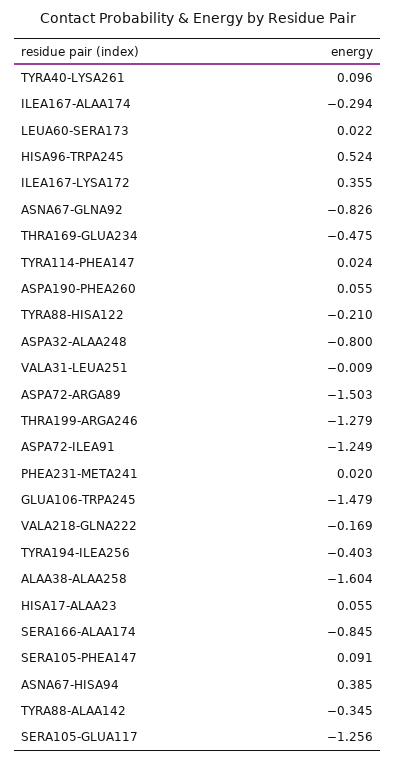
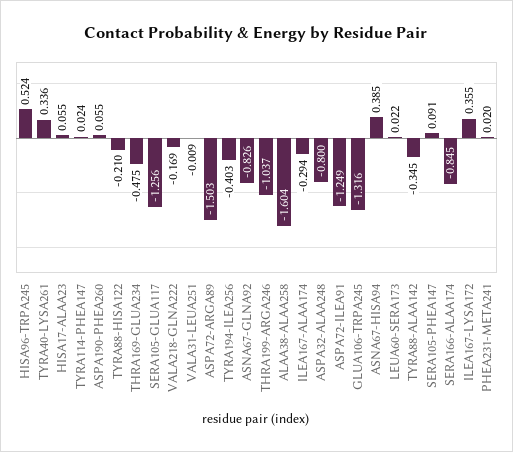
TYRA40-LYSA261: 0.096 -> 0.336
THRA199-ARGA246: -1.279 -> -1.037
GLUA106-TRPA245: -1.479 -> -1.316

